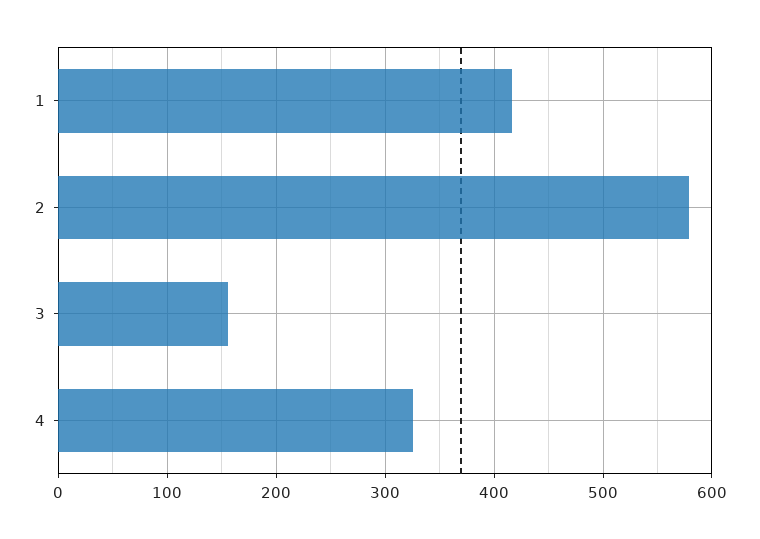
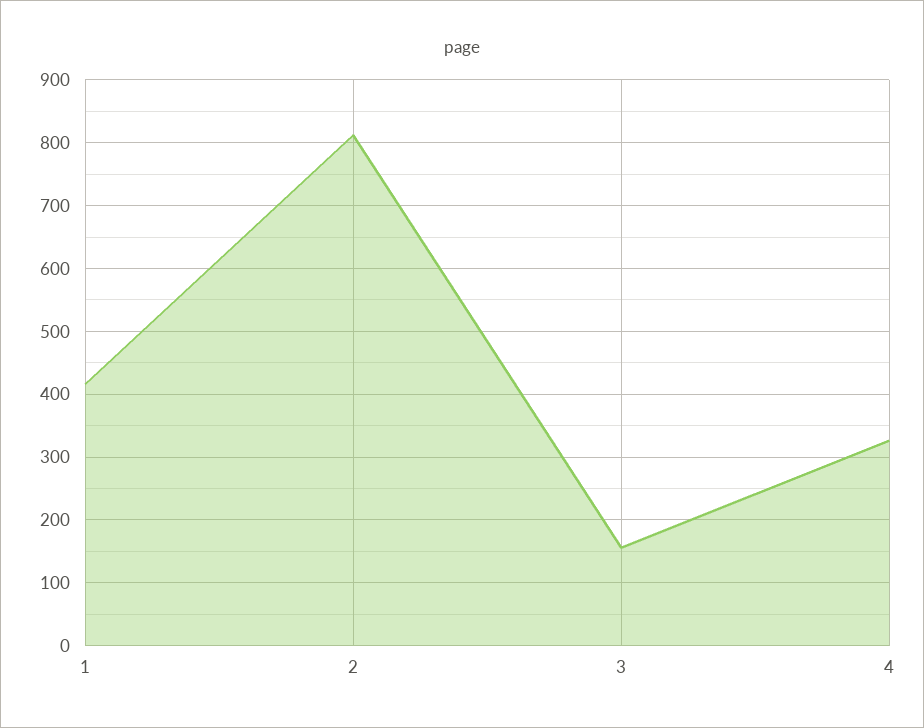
2: 580 -> 810

